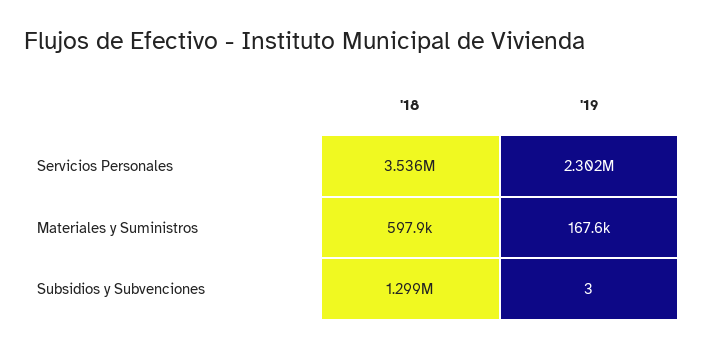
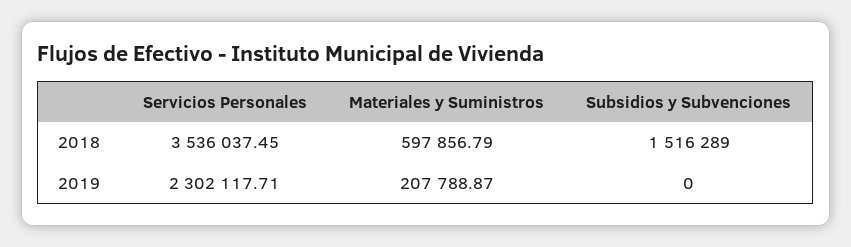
'19, Materiales y Suministros: 167600 -> 207788.87
'18, Subsidios y Subvenciones: 1299000 -> 1516289
'19, Subsidios y Subvenciones: 3 -> 0

